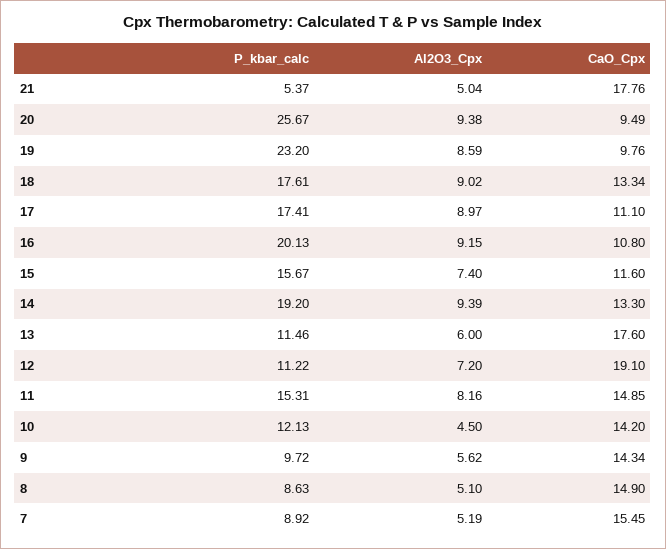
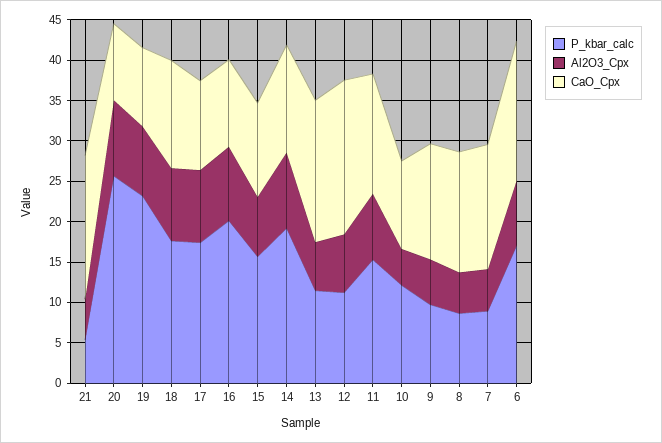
CaO_Cpx, 10: 14.2 -> 11
P_kbar_calc, 6: none -> 17
Al2O3_Cpx, 6: none -> 8
CaO_Cpx, 6: none -> 17

